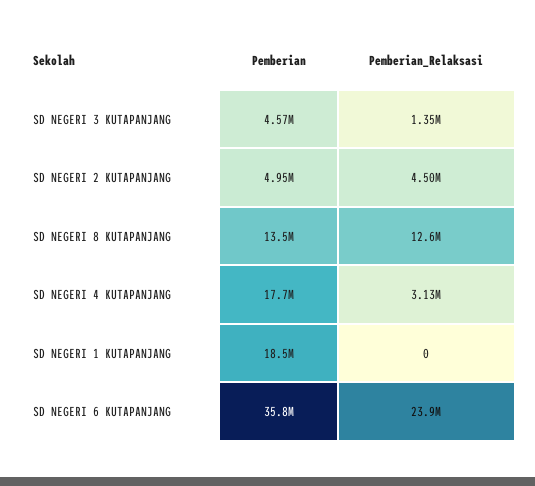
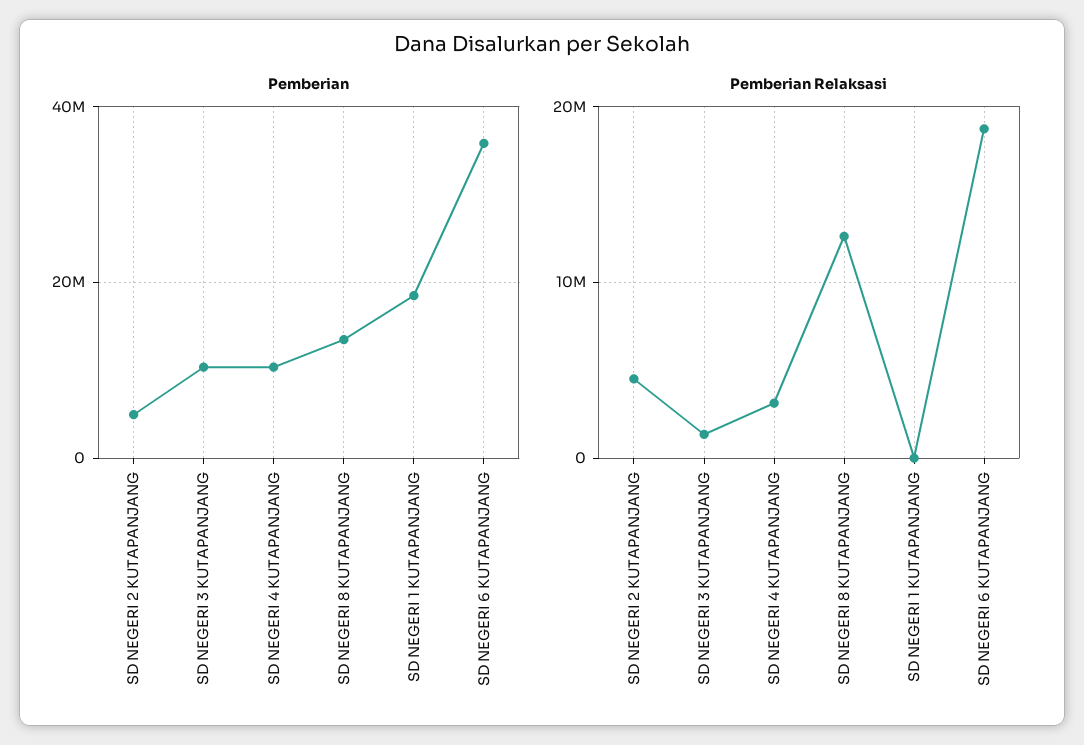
Pemberian, SD NEGERI 3 KUTAPANJANG: 4570000 -> 10000000
Pemberian, SD NEGERI 4 KUTAPANJANG: 17700000 -> 10000000
Pemberian_Relaksasi, SD NEGERI 6 KUTAPANJANG: 23900000 -> 19000000

